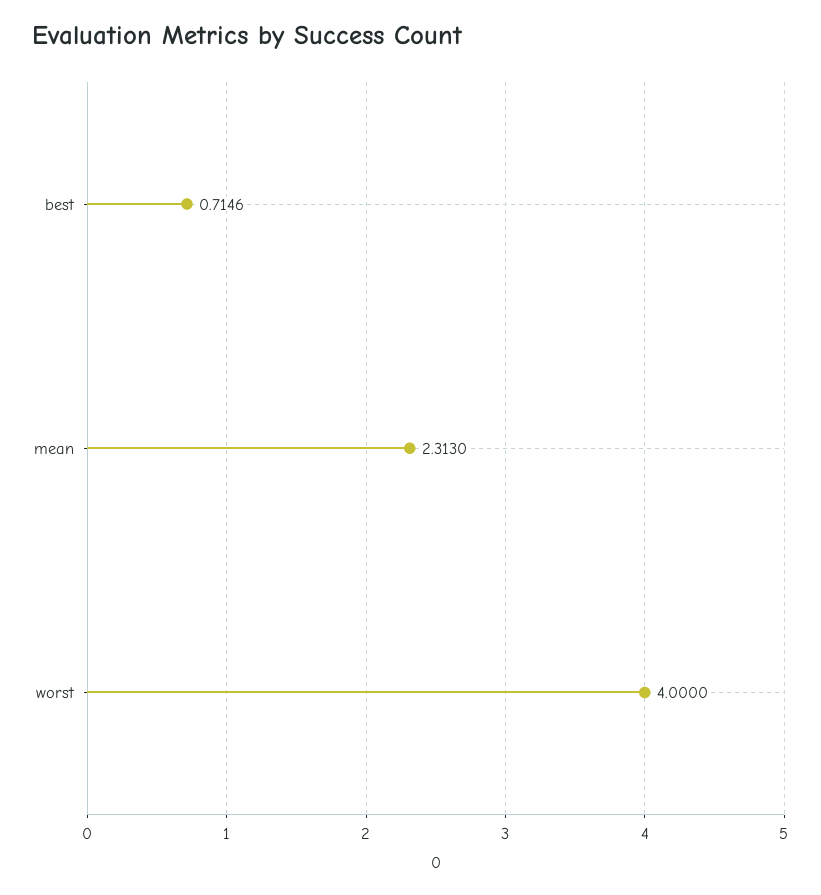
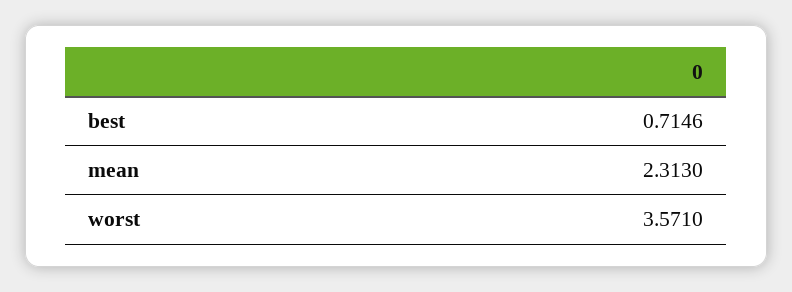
worst: 4 -> 3.571

